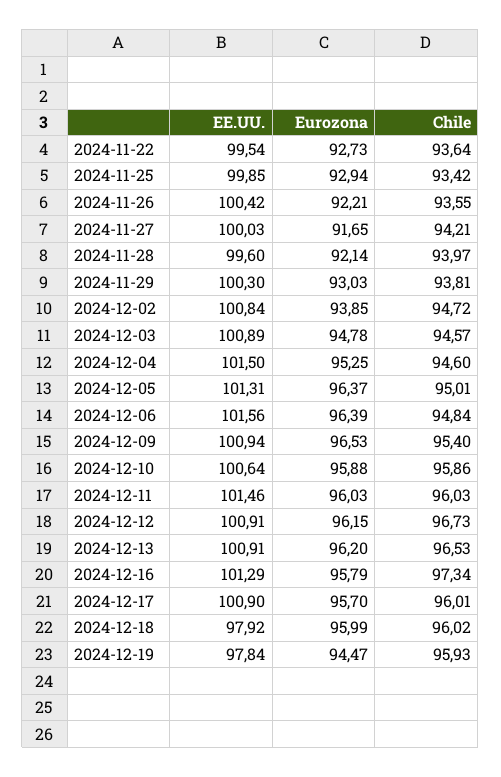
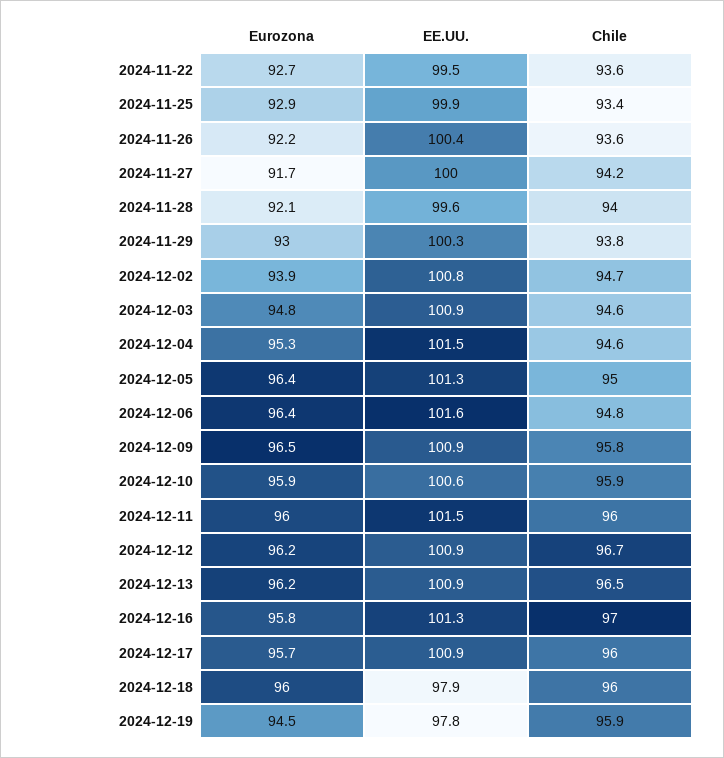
Chile, 2024-12-09: 95.4 -> 95.8
Chile, 2024-12-16: 97.34 -> 97

